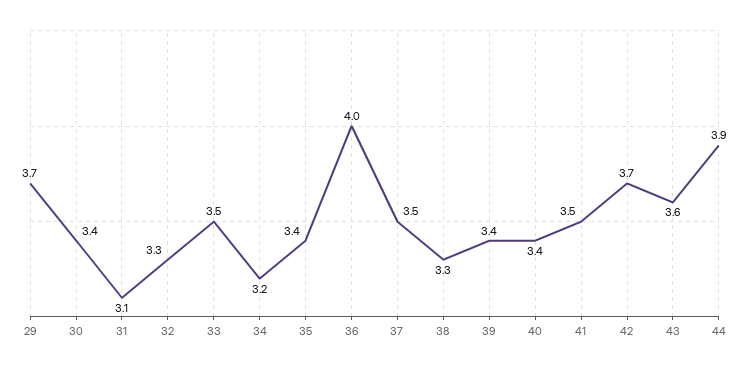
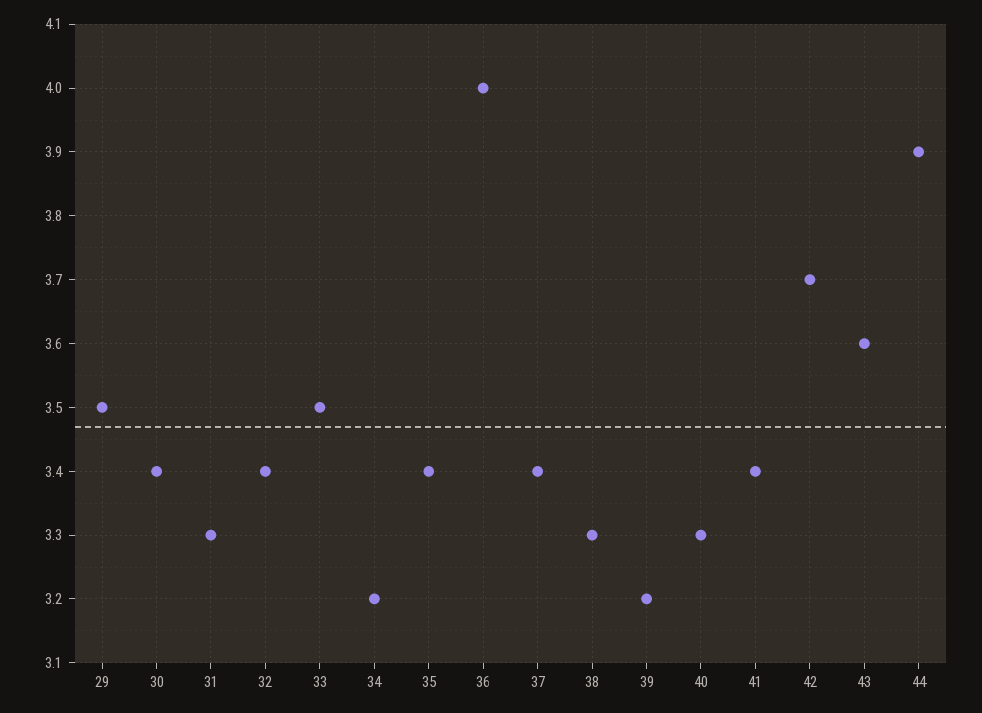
29: 3.7 -> 3.5
31: 3.1 -> 3.3
32: 3.3 -> 3.4
37: 3.5 -> 3.4
39: 3.4 -> 3.2
40: 3.4 -> 3.3
41: 3.5 -> 3.4

